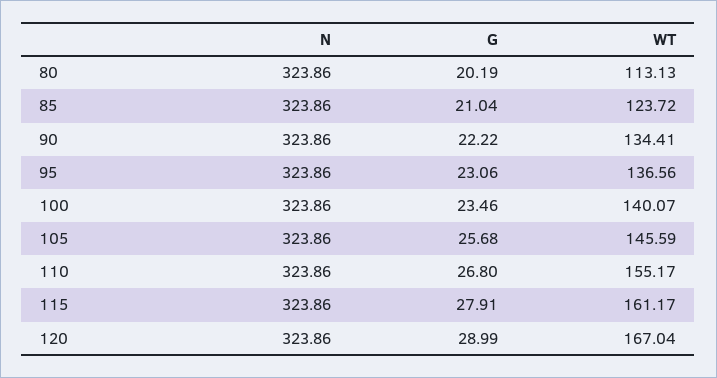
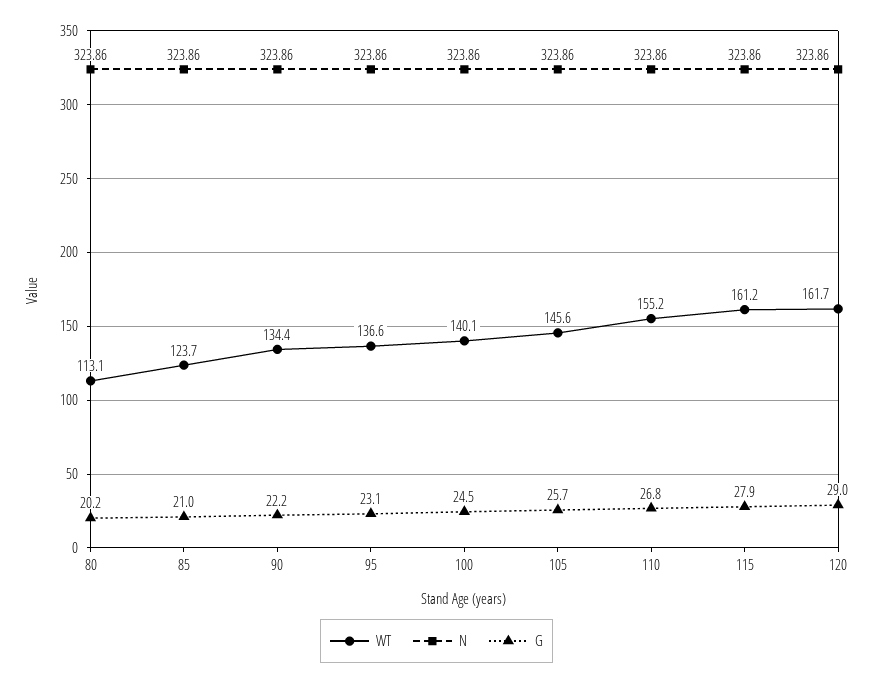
G, 100: 23.46 -> 24.5
WT, 120: 167.04 -> 161.7

